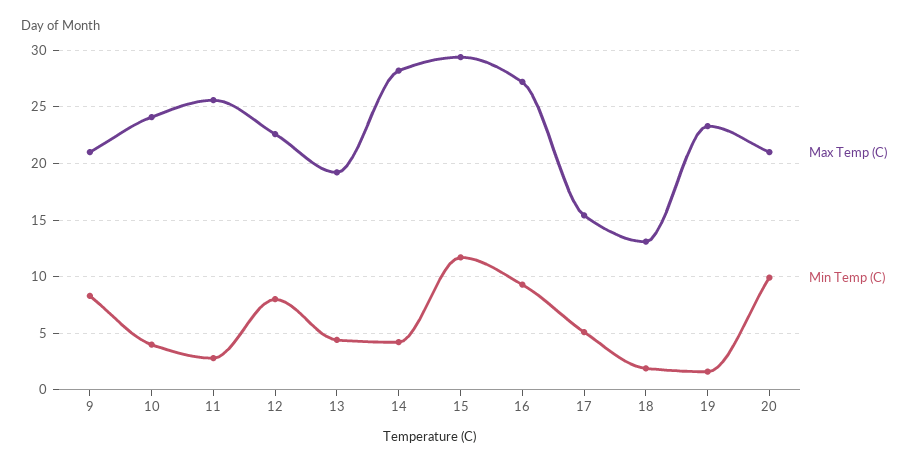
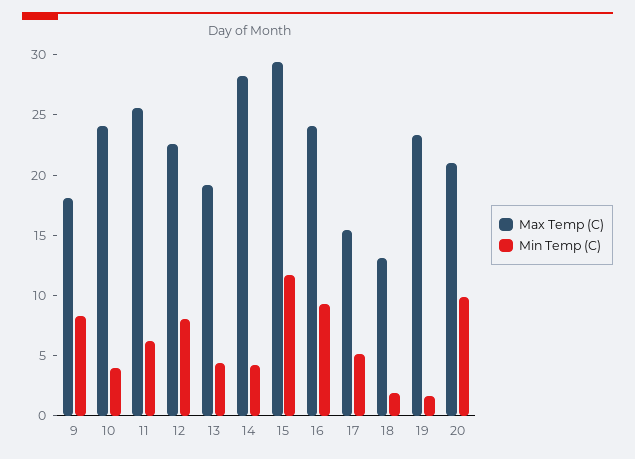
Max Temp (C), 9: 21 -> 18
Min Temp (C), 11: 3 -> 6
Max Temp (C), 16: 27 -> 24

